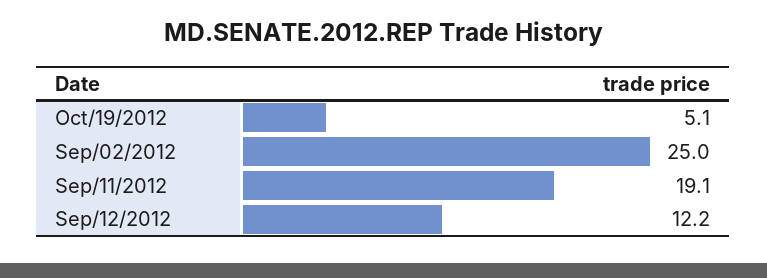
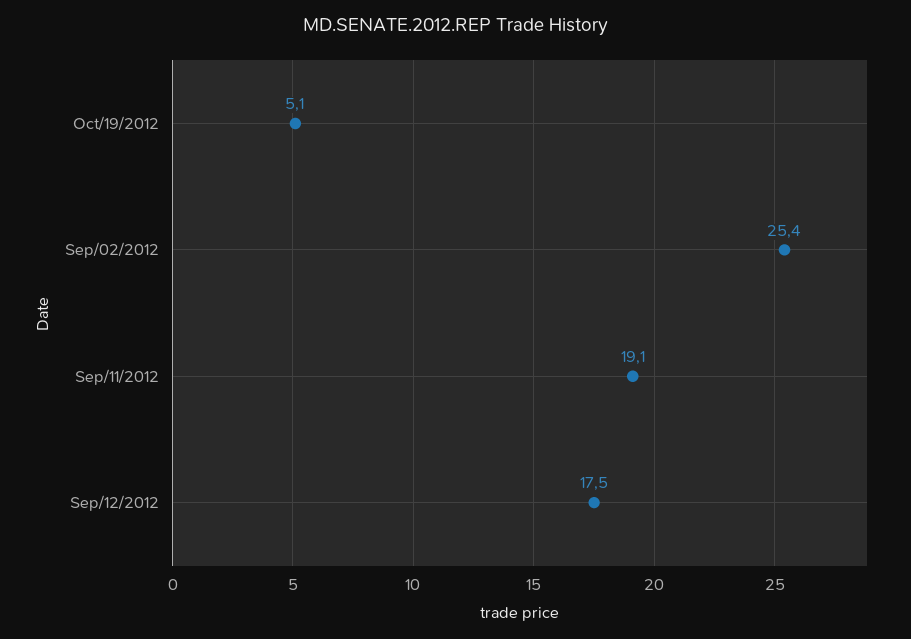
Sep/02/2012: 25 -> 25.4
Sep/12/2012: 12.2 -> 17.5

